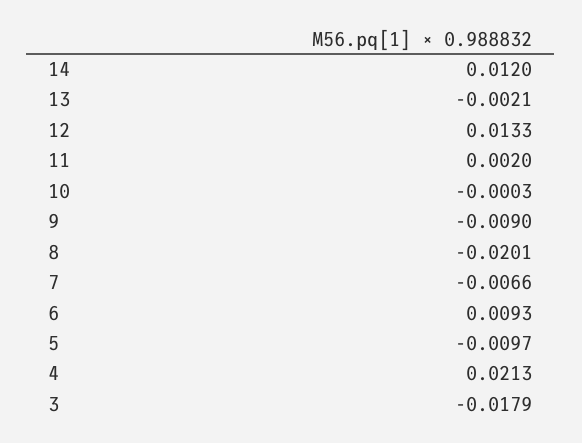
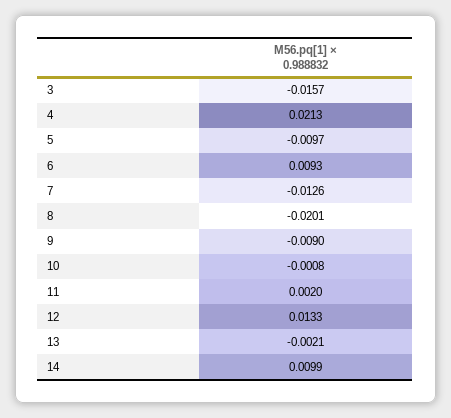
14: 0.012 -> 0.0099
10: -0.0003 -> -0.0008
7: -0.0066 -> -0.0126
3: -0.0179 -> -0.0157

